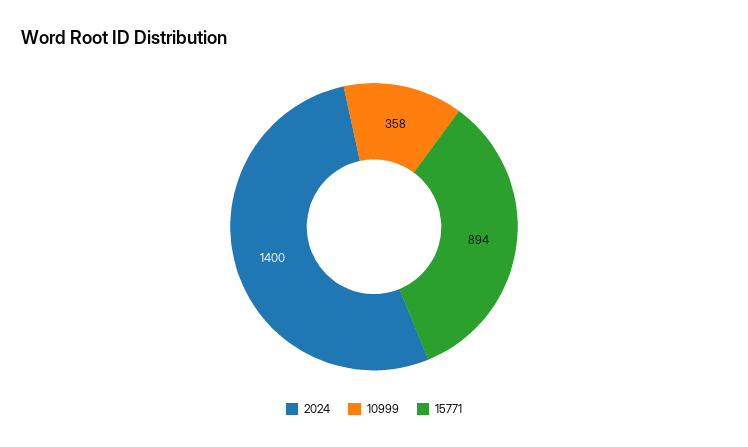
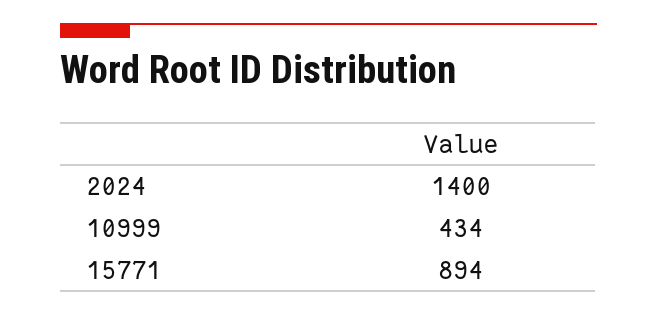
10999: 358 -> 434

